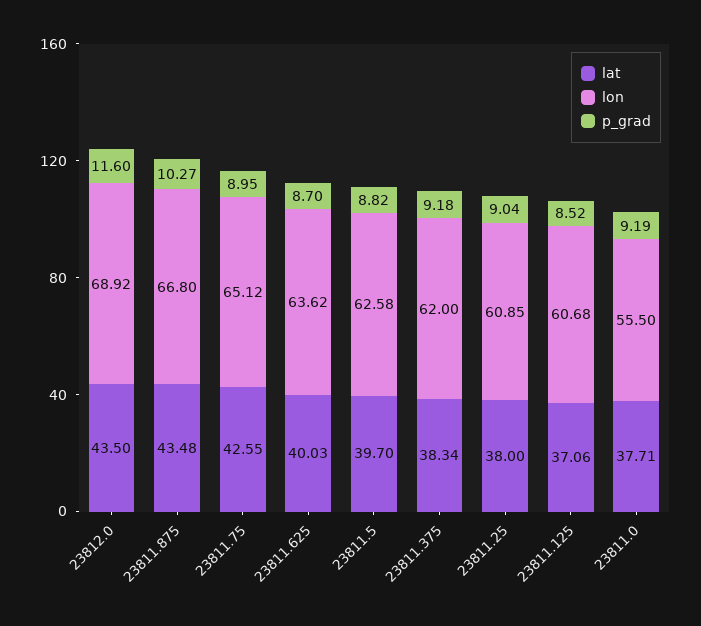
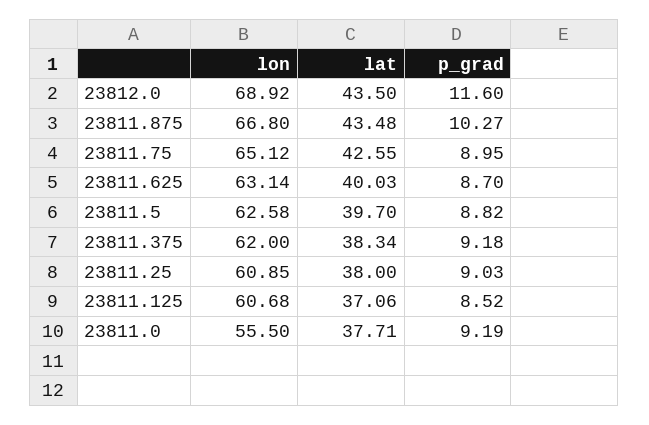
lon, 23811.625: 63.62 -> 63.14
p_grad, 23811.25: 9.04 -> 9.03

